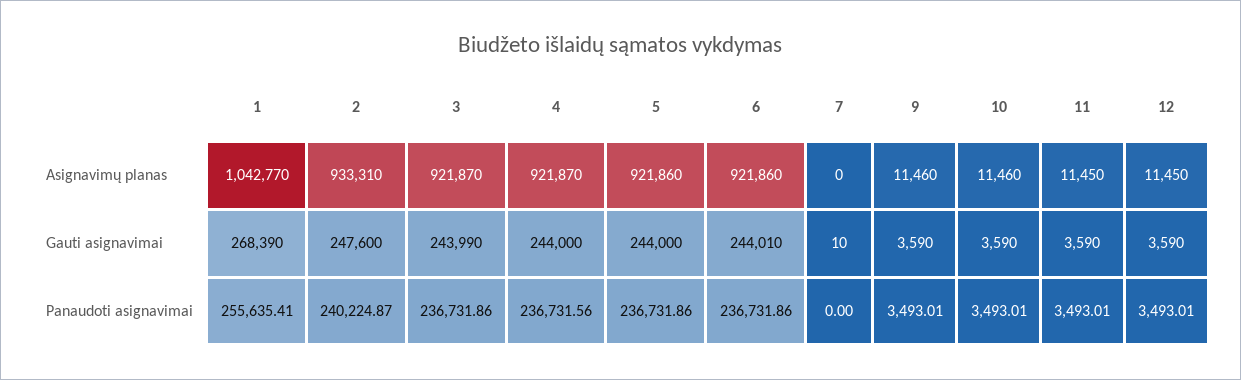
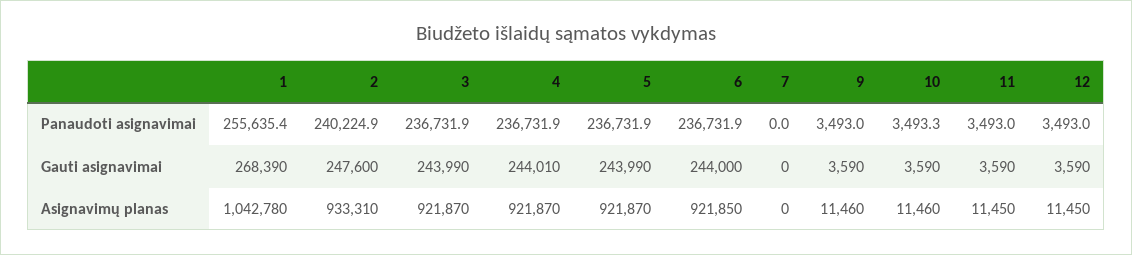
1, Asignavimų planas: 1042770 -> 1042780
5, Asignavimų planas: 921860 -> 921870
6, Asignavimų planas: 921860 -> 921850
4, Gauti asignavimai: 244000 -> 244010
5, Gauti asignavimai: 244000 -> 243990
6, Gauti asignavimai: 244010 -> 244000
7, Gauti asignavimai: 10 -> 0
4, Panaudoti asignavimai: 236731.56 -> 236731.9
10, Panaudoti asignavimai: 3493.01 -> 3493.3

